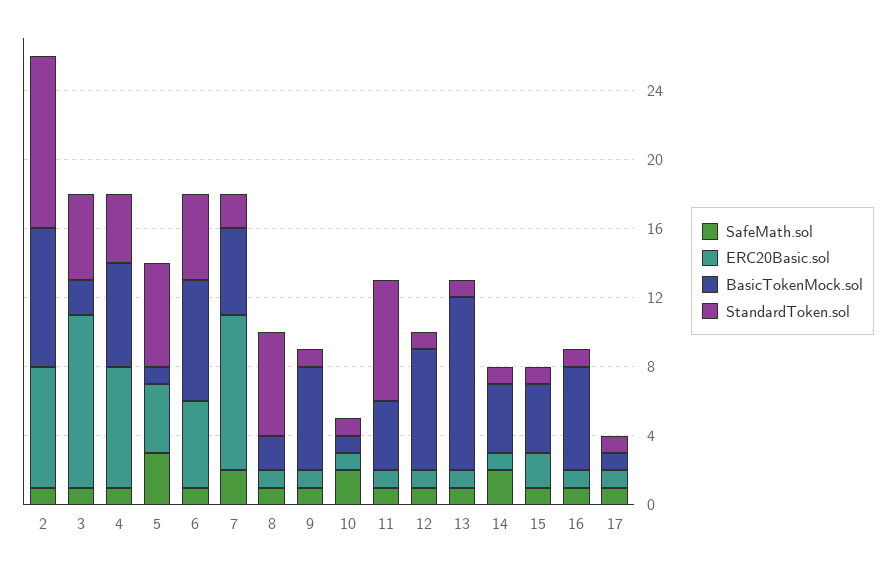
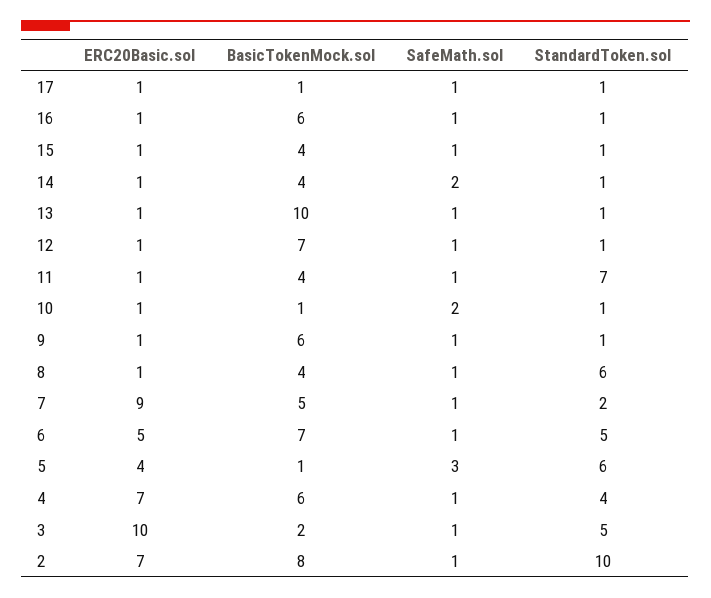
SafeMath.sol, 7: 2 -> 1
BasicTokenMock.sol, 8: 2 -> 4
ERC20Basic.sol, 15: 2 -> 1

